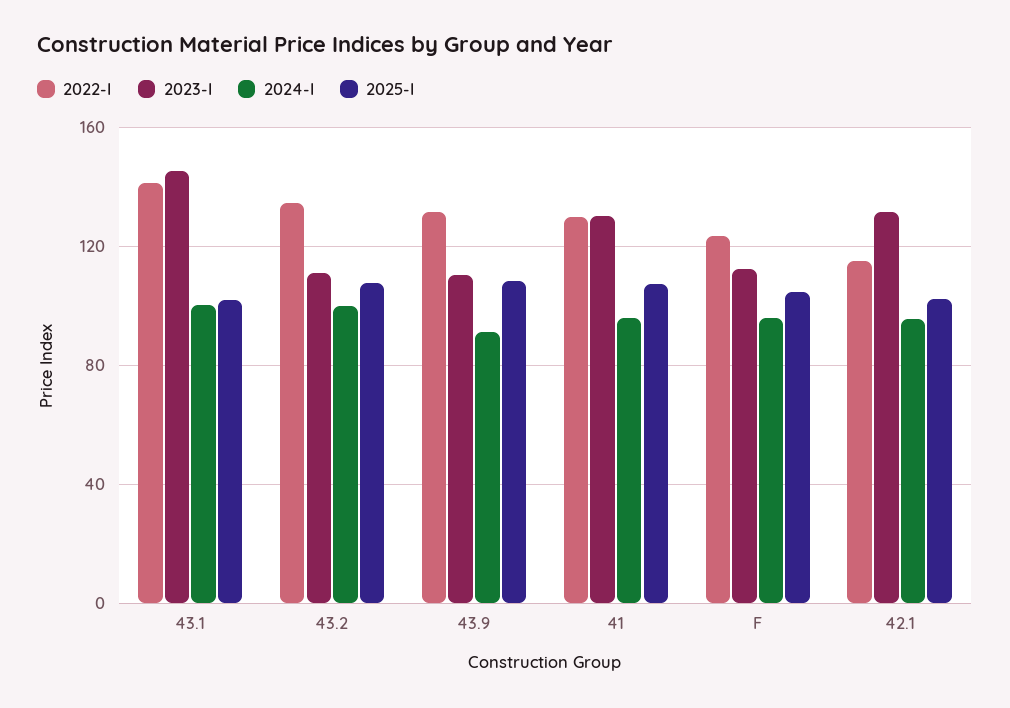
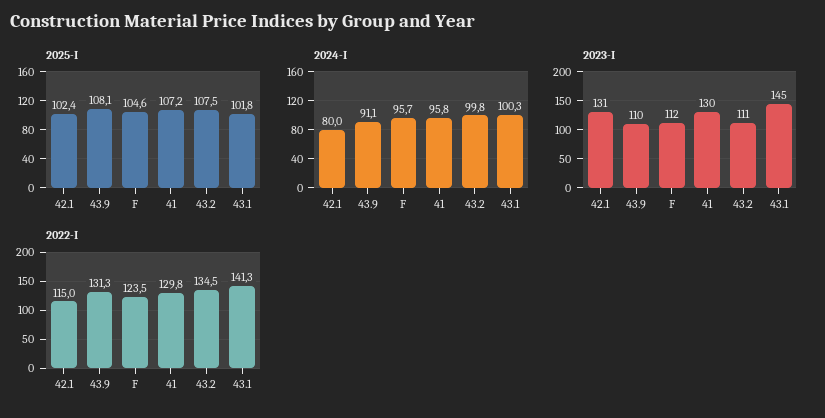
2024-I, 42.1: 95 -> 80

